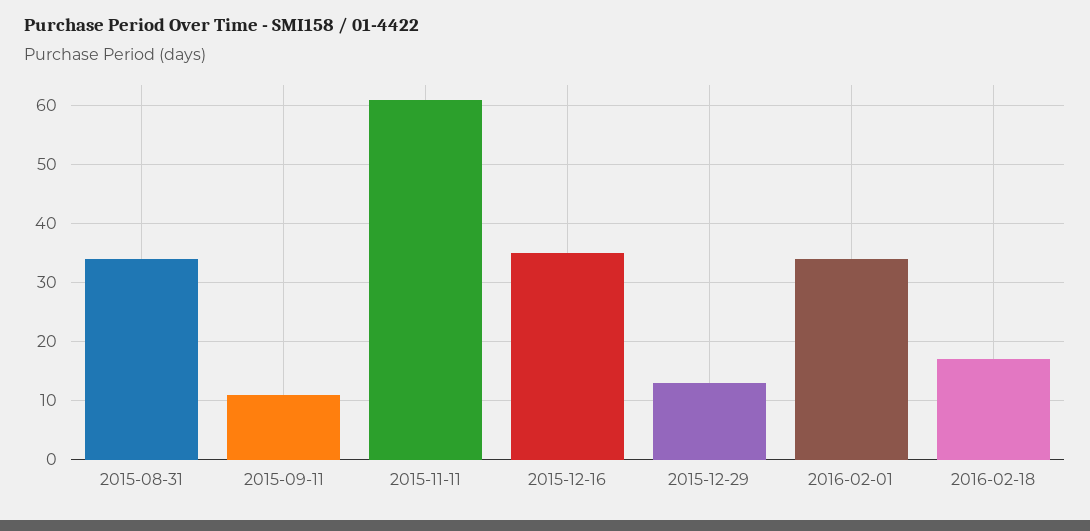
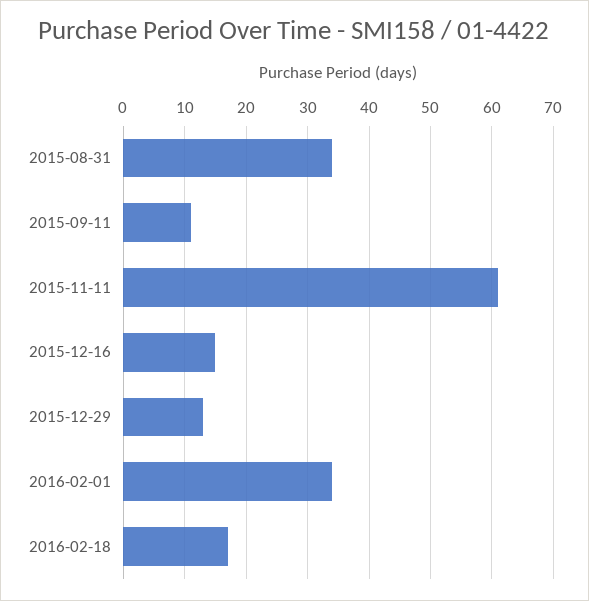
2015-12-16: 35 -> 15

